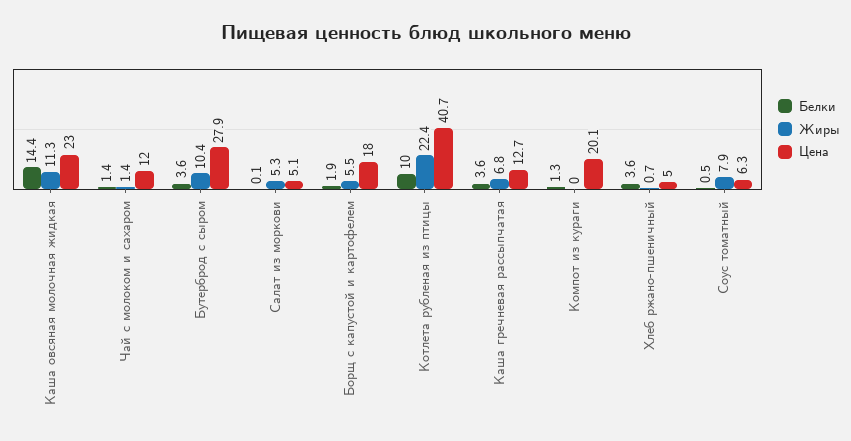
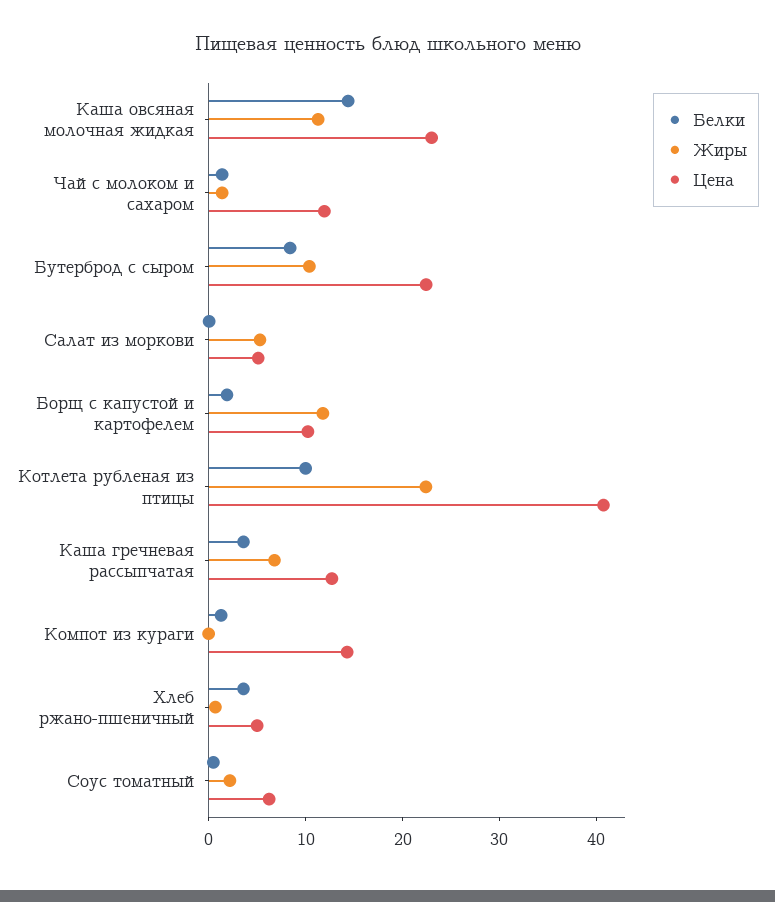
Белки, Бутерброд с сыром: 3.6 -> 8
Цена, Бутерброд с сыром: 27.9 -> 22
Жиры, Борщ с капустой и картофелем: 5.5 -> 12
Цена, Борщ с капустой и картофелем: 18 -> 10
Цена, Компот из кураги: 20.1 -> 14
Жиры, Соус томатный: 7.9 -> 2

